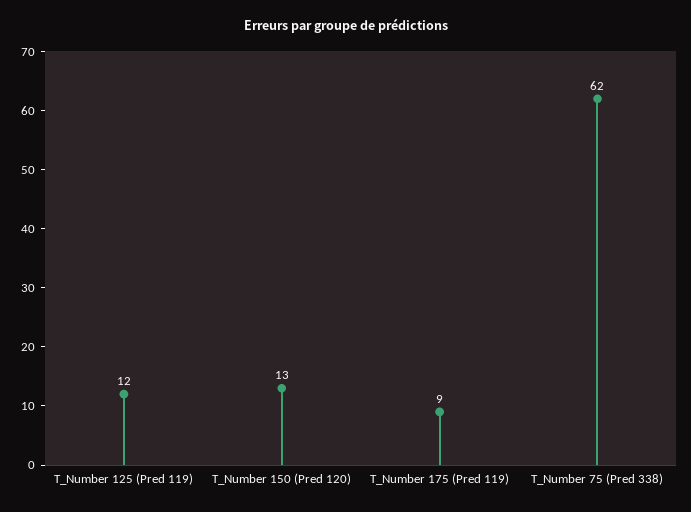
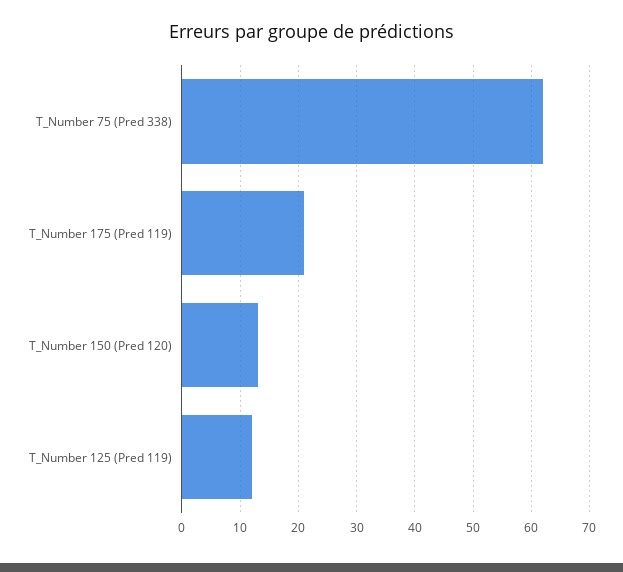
T_Number 175 (Pred 119): 9 -> 20

